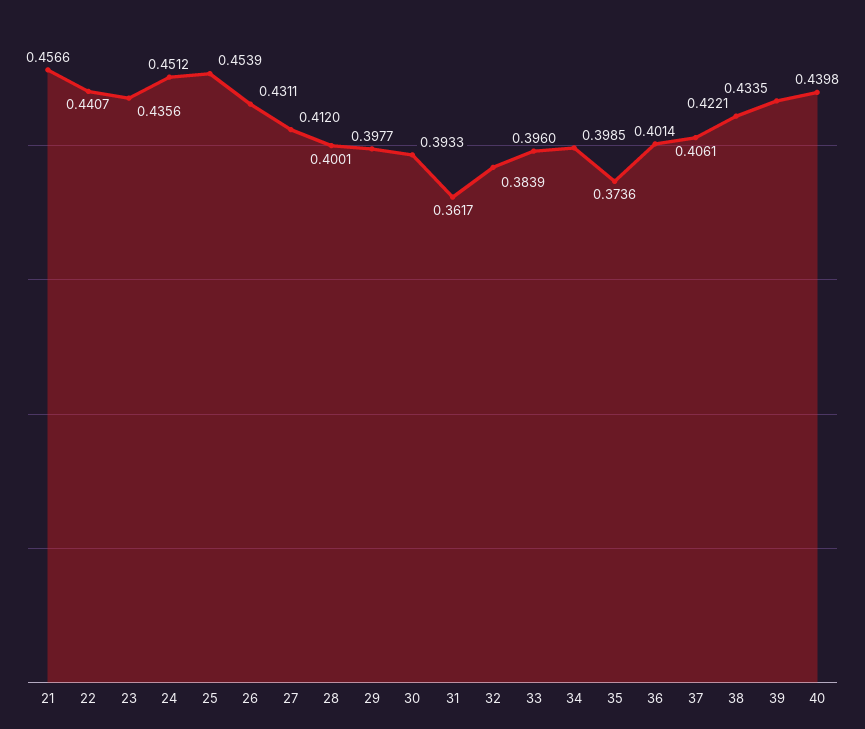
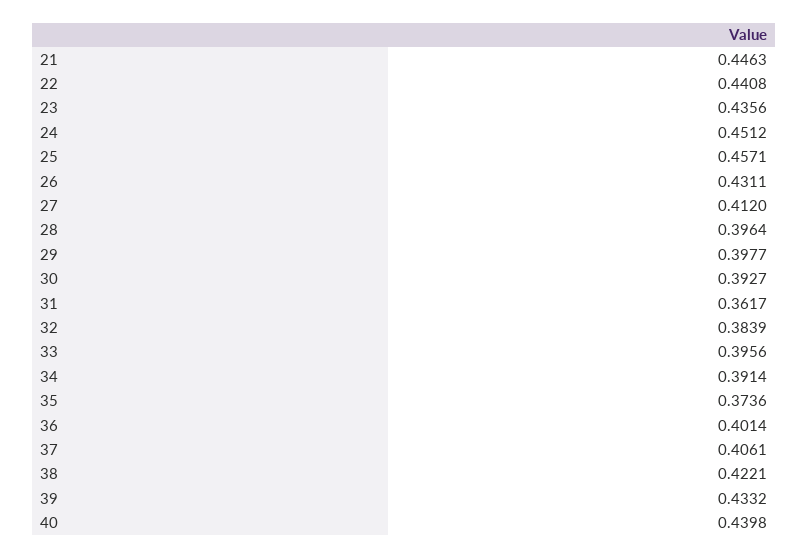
21: 0.4566 -> 0.4463
22: 0.4407 -> 0.4408
25: 0.4539 -> 0.4571
28: 0.4001 -> 0.3964
30: 0.3933 -> 0.3927
33: 0.396 -> 0.3956
34: 0.3985 -> 0.3914
39: 0.4335 -> 0.4332

